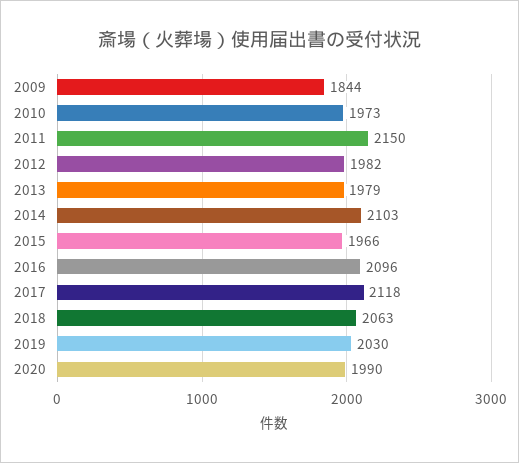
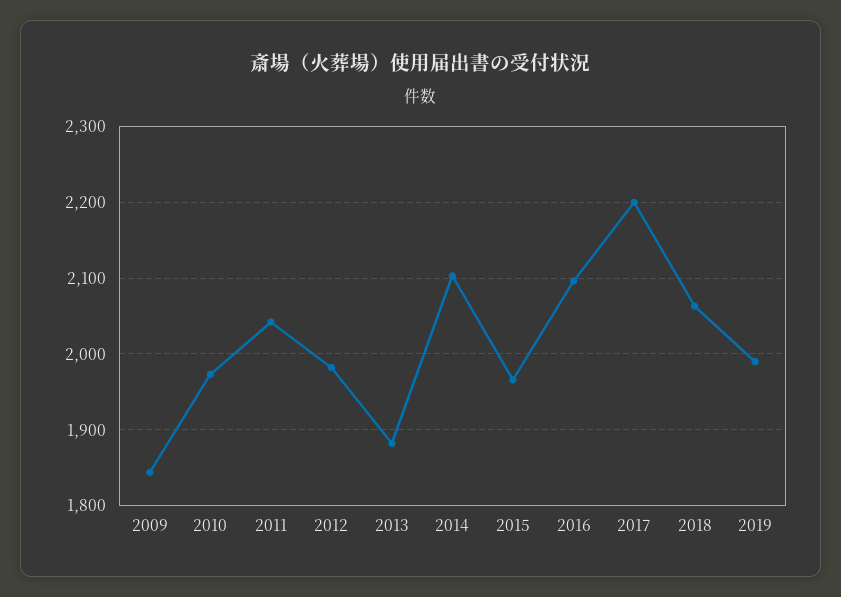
2011: 2150 -> 2040
2013: 1979 -> 1880
2017: 2118 -> 2200
2019: 2030 -> 1990
2020: 1990 -> none

